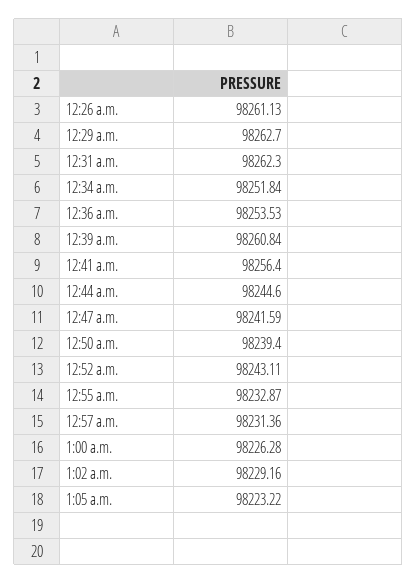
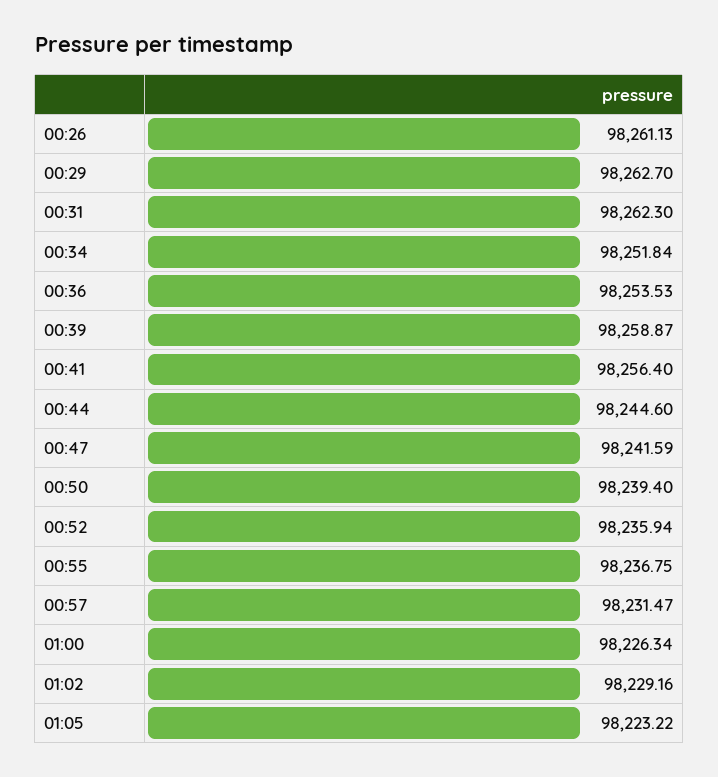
12:39 a.m.: 98260.84 -> 98258.87
12:52 a.m.: 98243.11 -> 98235.94
12:55 a.m.: 98232.87 -> 98236.75
12:57 a.m.: 98231.36 -> 98231.47
1:00 a.m.: 98226.28 -> 98226.34

